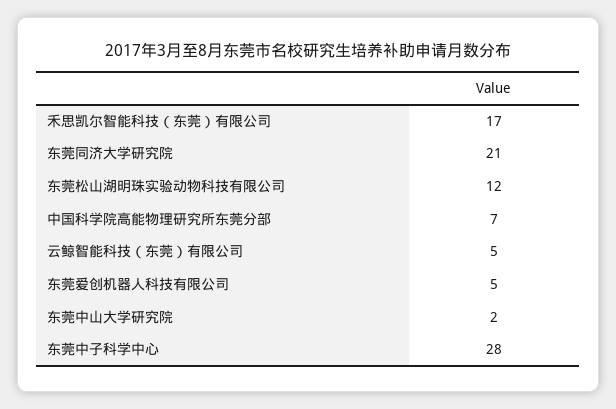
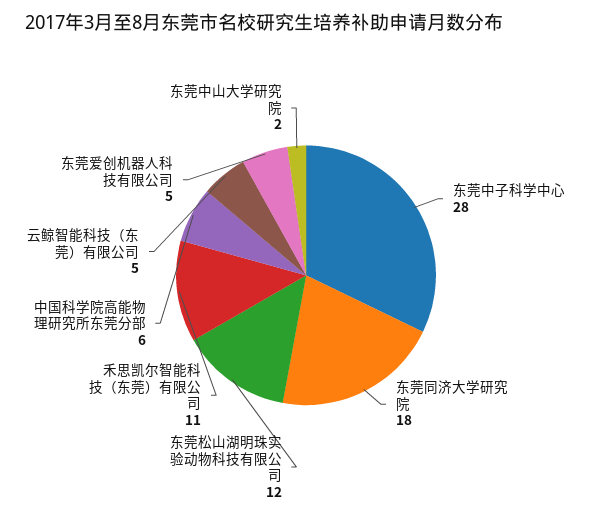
禾思凯尔智能科技（东莞）有限公司: 17 -> 11
东莞同济大学研究院: 21 -> 18
中国科学院高能物理研究所东莞分部: 7 -> 6

